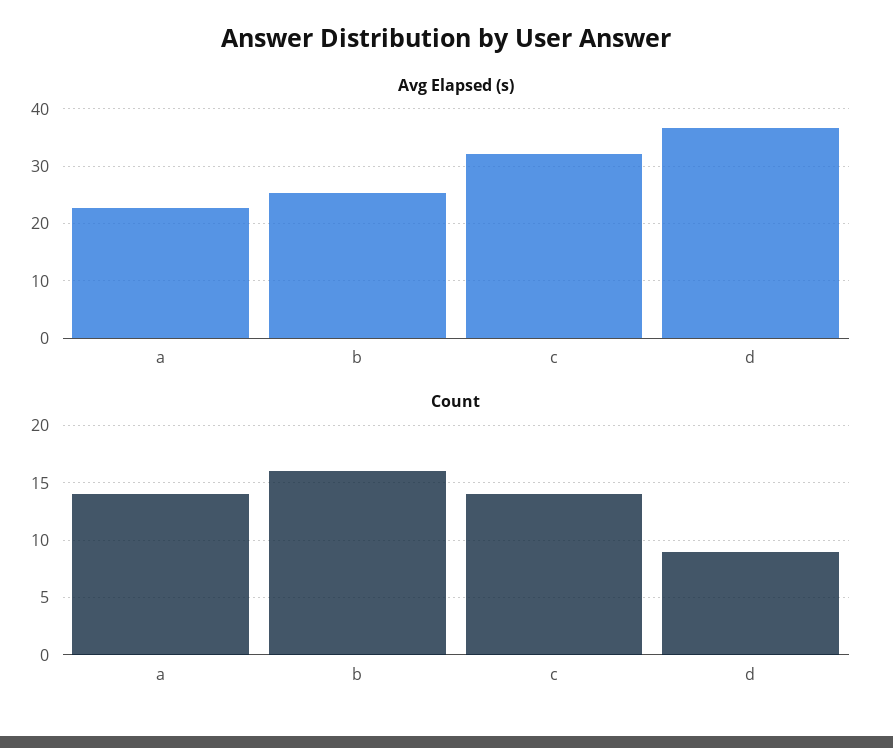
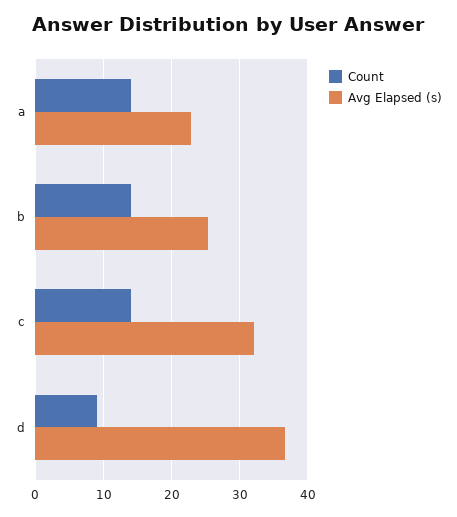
Count, b: 16 -> 14

